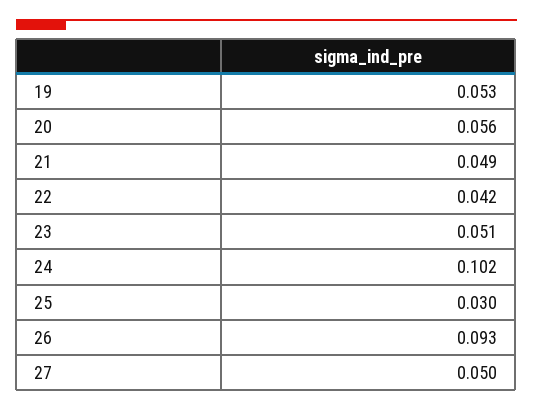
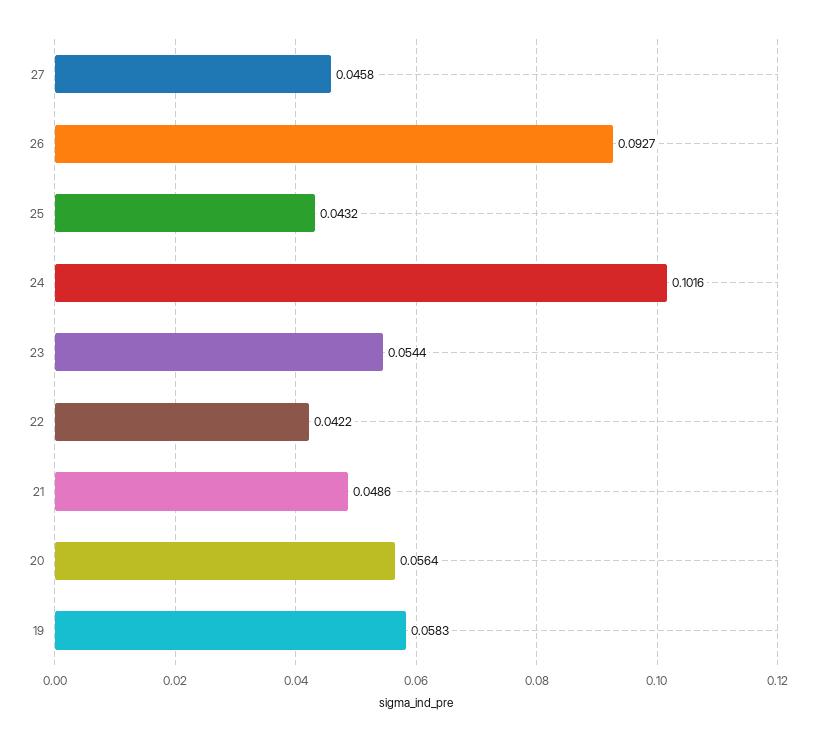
19: 0.053 -> 0.0583
23: 0.051 -> 0.0544
25: 0.03 -> 0.0432
27: 0.05 -> 0.0458

